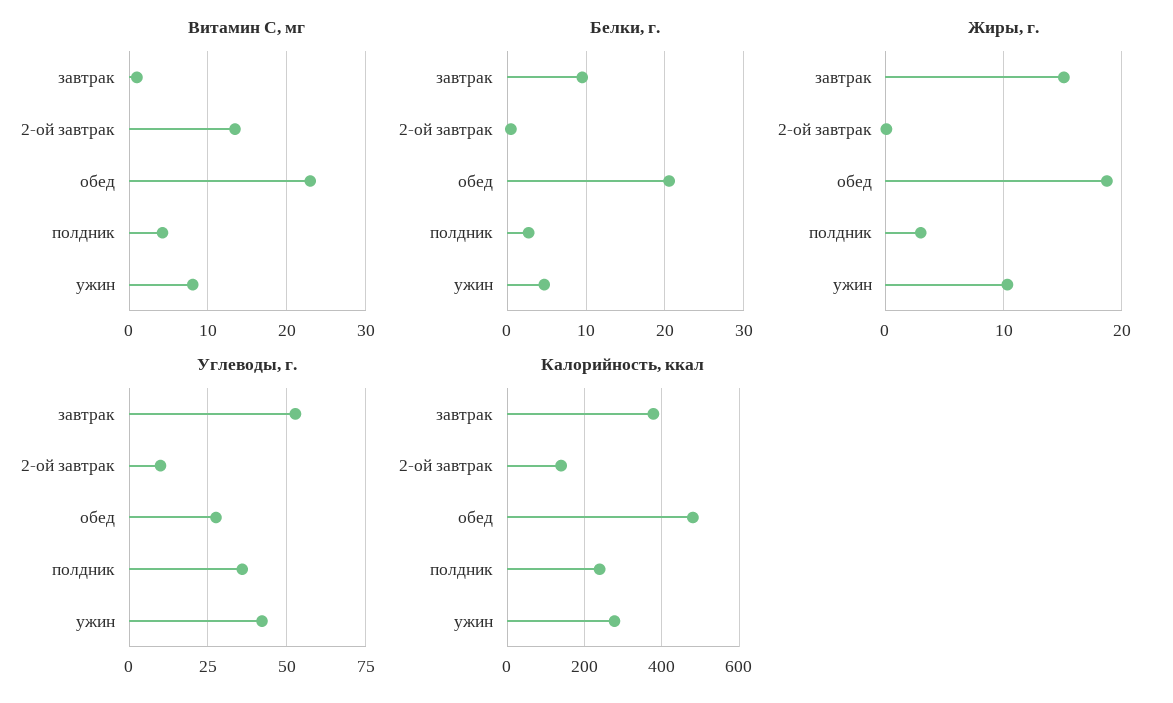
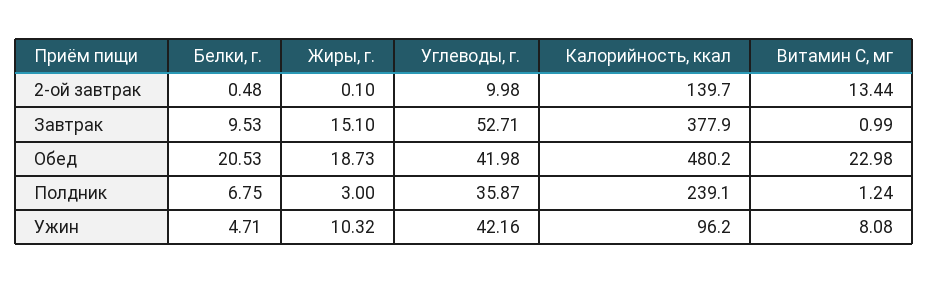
Витамин С, мг, полдник: 4 -> 1.24
Белки, г., полдник: 3 -> 6.75
Углеводы, г., обед: 27.5 -> 41.98
Калорийность, ккал, ужин: 280 -> 96.2

